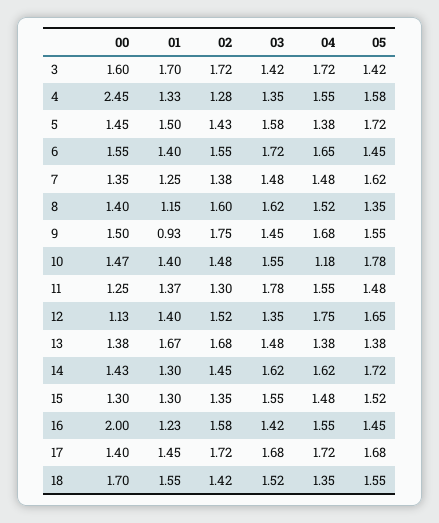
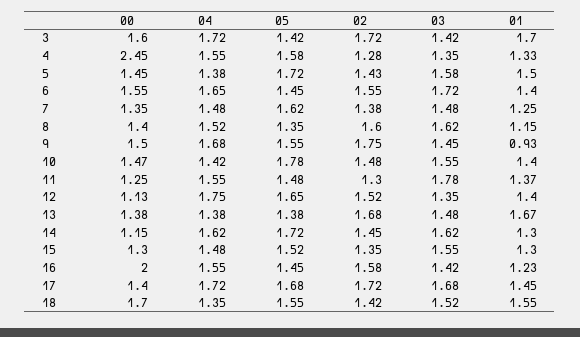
04, 10: 1.18 -> 1.42
00, 14: 1.43 -> 1.15

